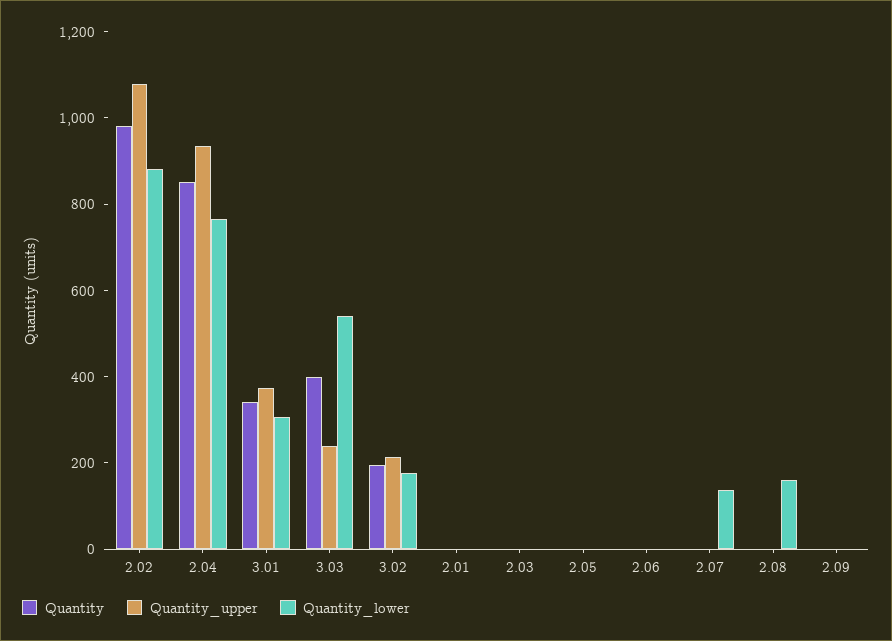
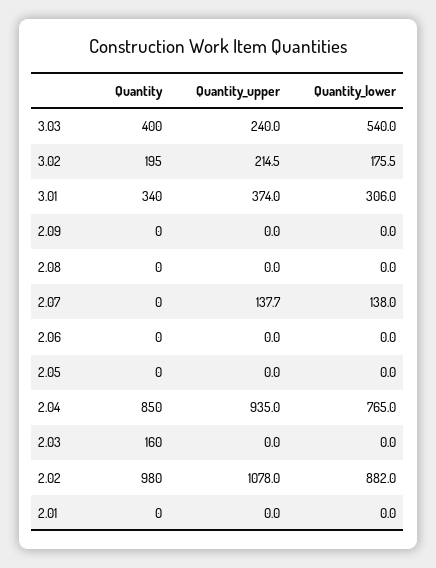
Quantity, 2.03: 0 -> 160
Quantity_upper, 2.07: 0 -> 137.7
Quantity_lower, 2.08: 150 -> 0

